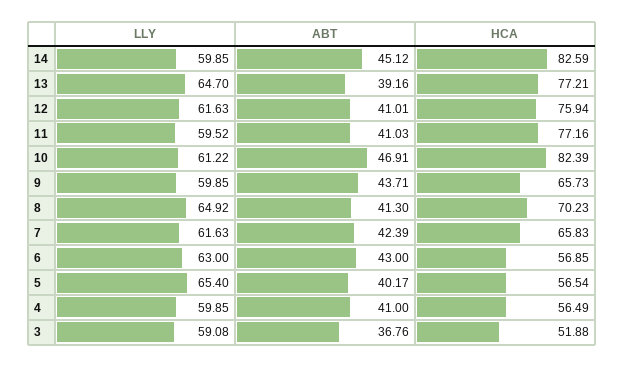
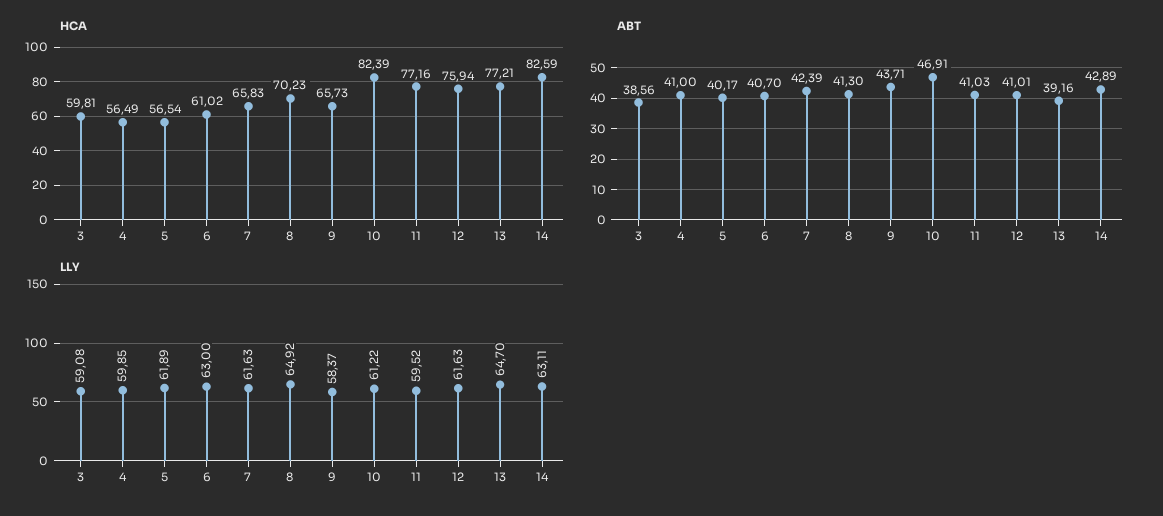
LLY, 14: 59.85 -> 63.11
ABT, 14: 45.12 -> 42.89
LLY, 9: 59.85 -> 58.37
ABT, 6: 43 -> 40.7
HCA, 6: 56.85 -> 61.02
LLY, 5: 65.4 -> 61.89
ABT, 3: 36.76 -> 38.56
HCA, 3: 51.88 -> 59.81

